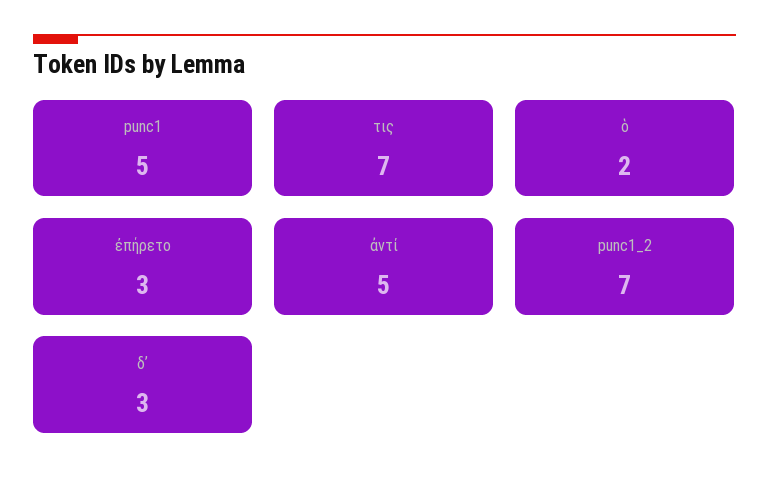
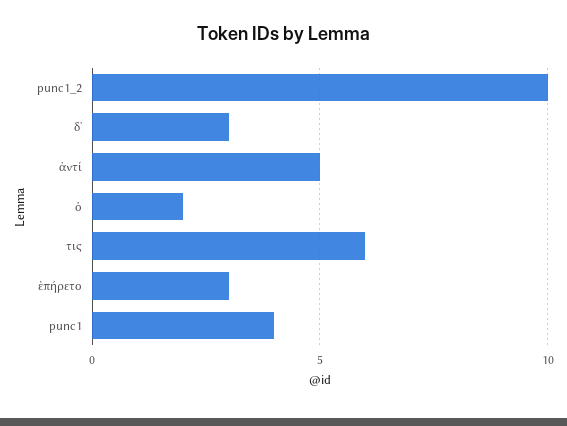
punc1: 5 -> 4
τις: 7 -> 6
punc1_2: 7 -> 10

